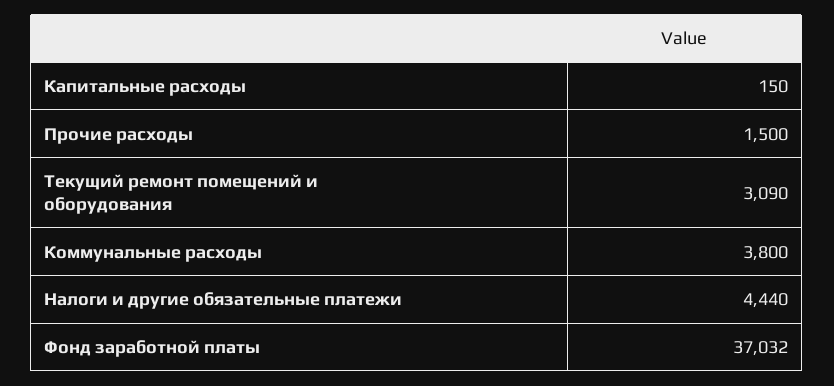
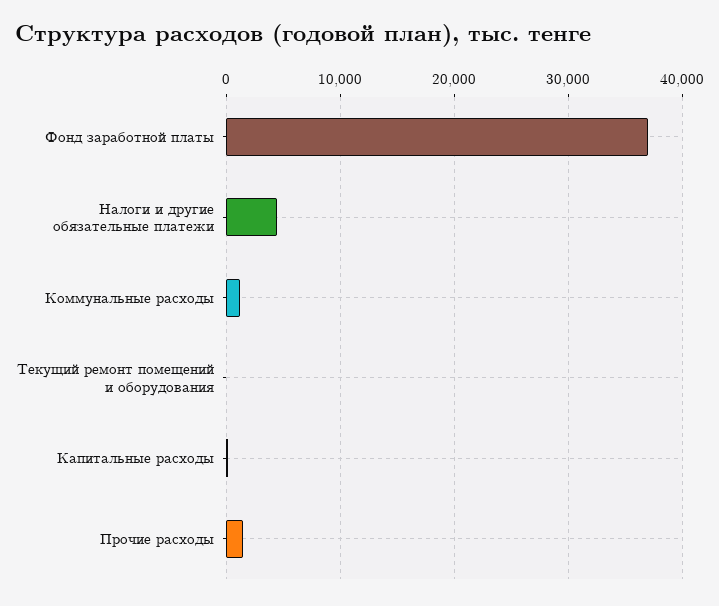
Текущий ремонт помещений и оборудования: 3090 -> 0
Коммунальные расходы: 3800 -> 1000

